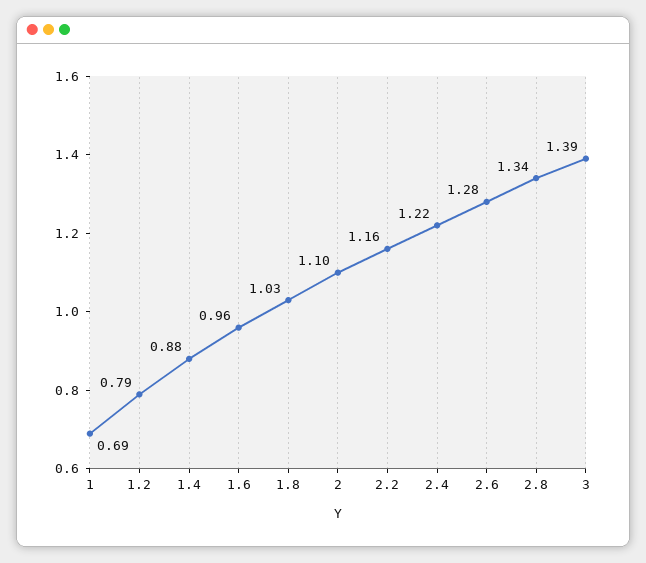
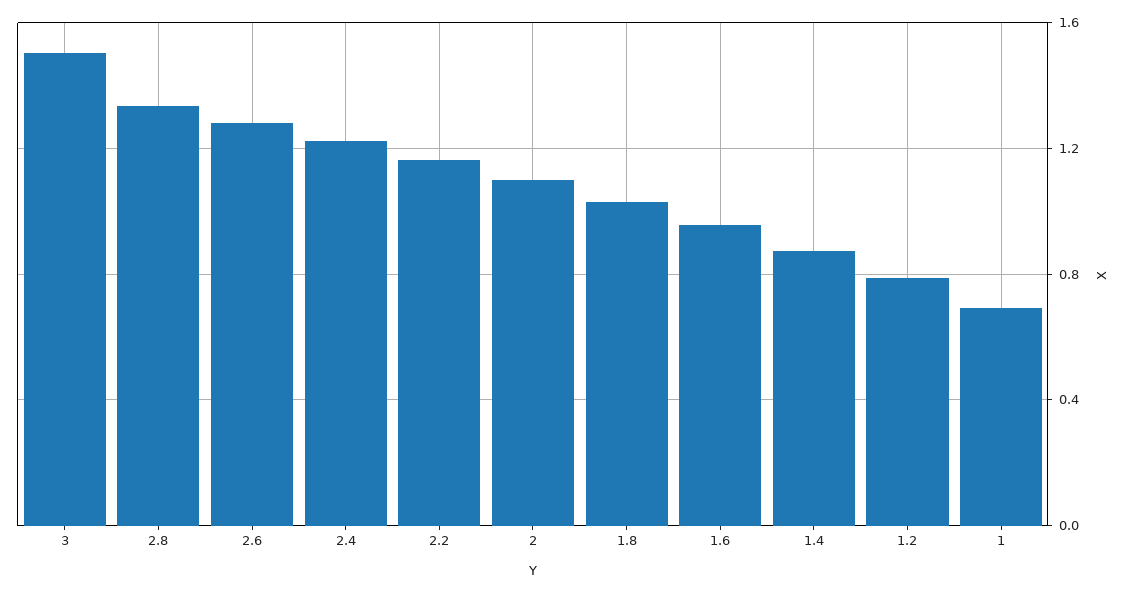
3: 1.39 -> 1.5

